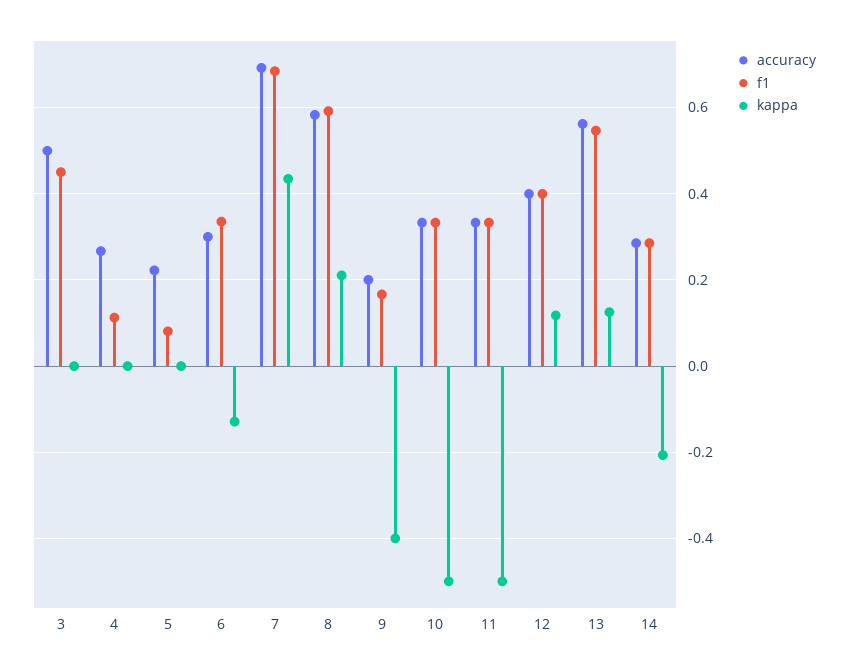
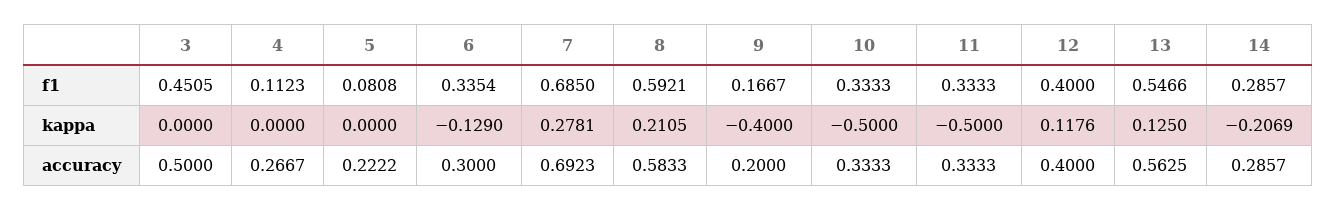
kappa, 7: 0.44 -> 0.2781

